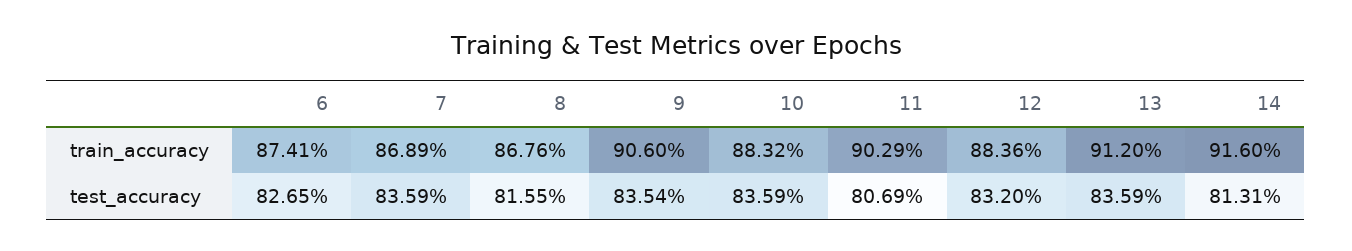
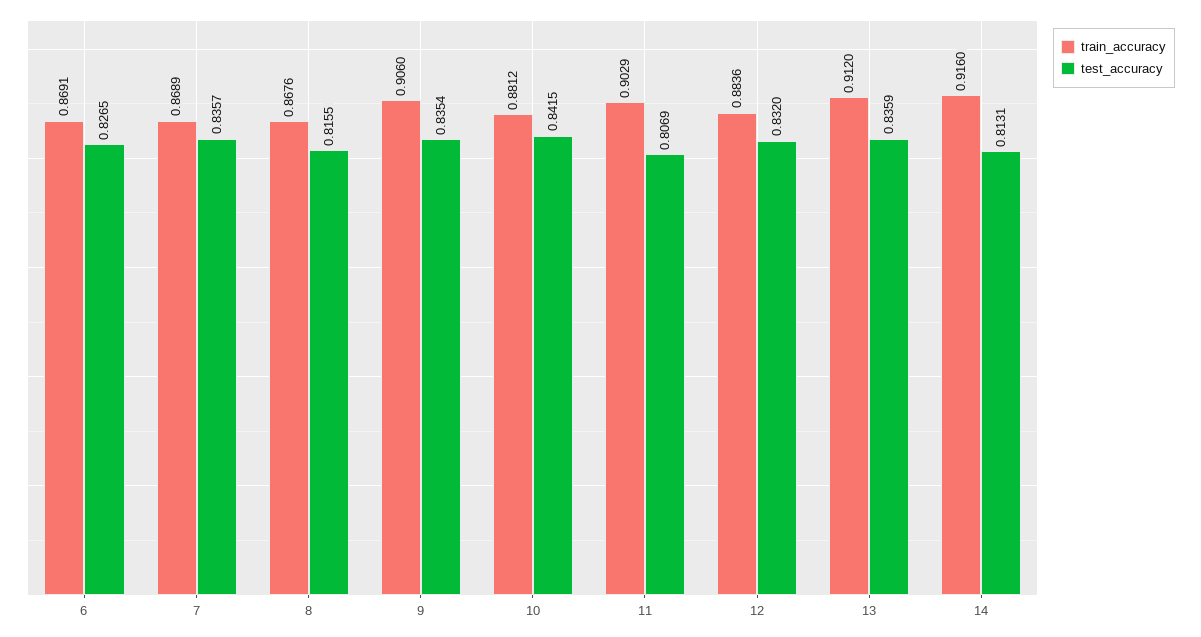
train_accuracy, 6: 0.8741 -> 0.8691
train_accuracy, 10: 0.8832 -> 0.8812
test_accuracy, 7: 0.8359 -> 0.8357
test_accuracy, 10: 0.8359 -> 0.8415

